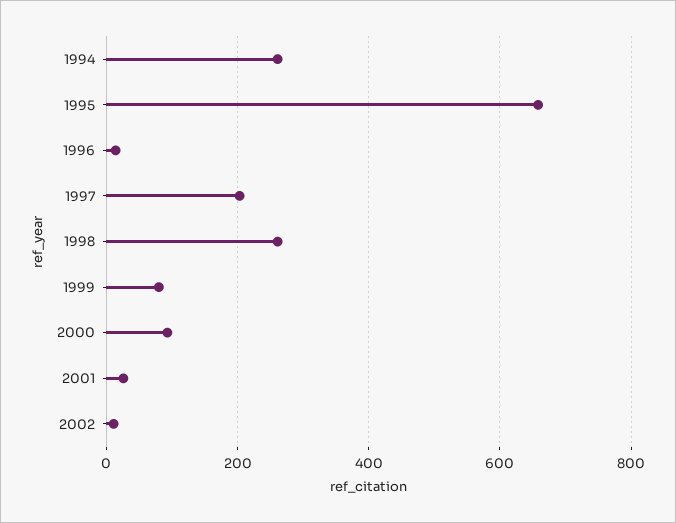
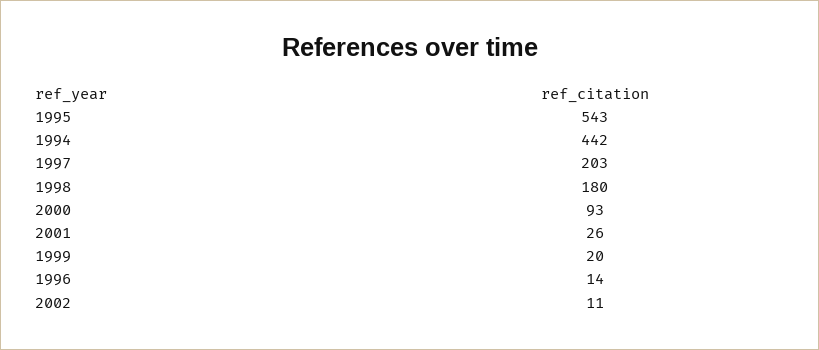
1994: 260 -> 442
1995: 660 -> 543
1998: 260 -> 180
1999: 80 -> 20

